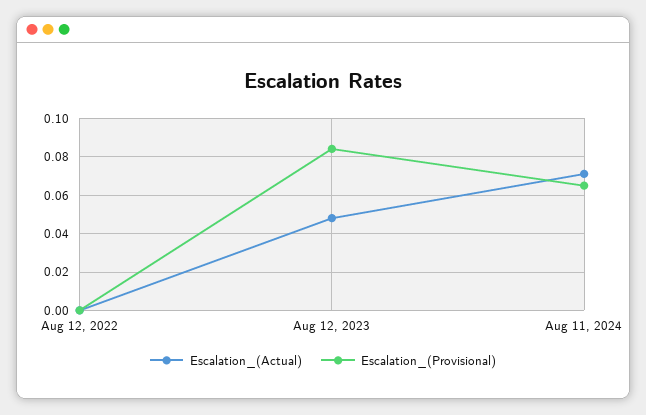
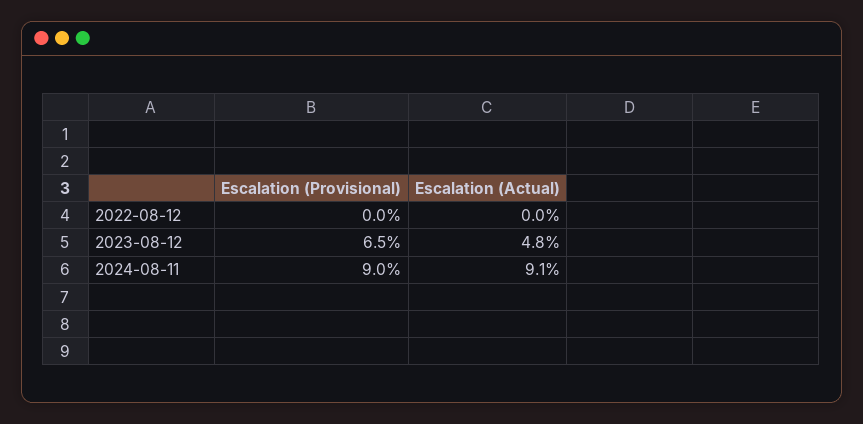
Escalation_(Provisional), Aug 12, 2023: 0.085 -> 0.065
Escalation_(Actual), Aug 11, 2024: 0.07 -> 0.091
Escalation_(Provisional), Aug 11, 2024: 0.065 -> 0.09

